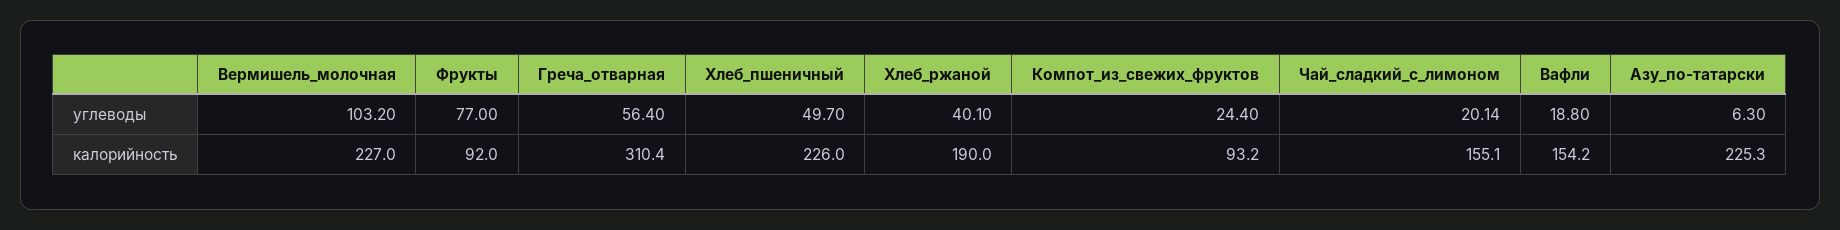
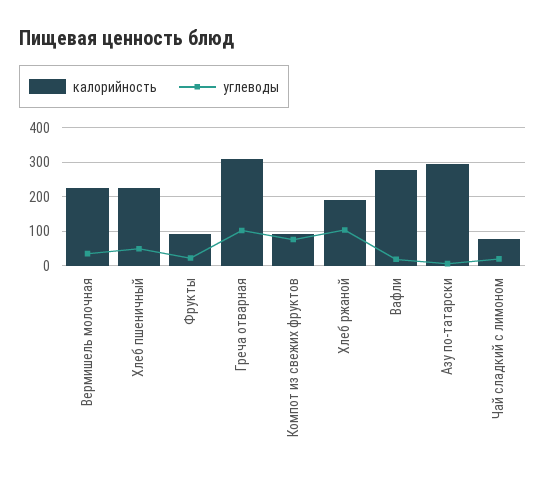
углеводы, Вермишель_молочная: 103.2 -> 40
углеводы, Фрукты: 77 -> 20
углеводы, Греча_отварная: 56.4 -> 100
углеводы, Хлеб_ржаной: 40.1 -> 100
углеводы, Компот_из_свежих_фруктов: 24.4 -> 80
калорийность, Чай_сладкий_с_лимоном: 155.1 -> 80
калорийность, Вафли: 154.2 -> 280
калорийность, Азу_по-татарски: 225.3 -> 300

